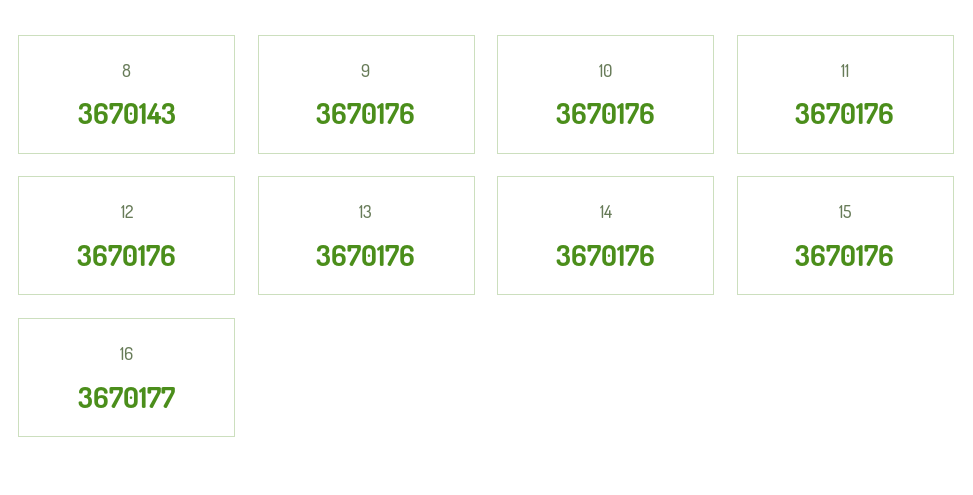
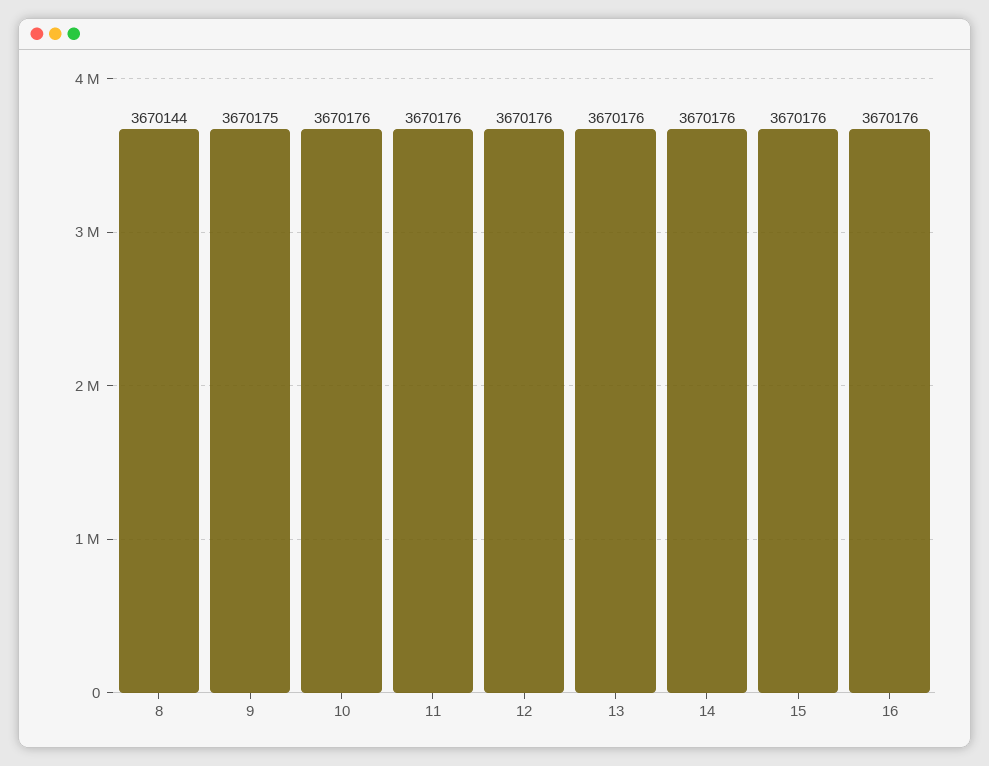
8: 3670143 -> 3670144
9: 3670176 -> 3670175
16: 3670177 -> 3670176

